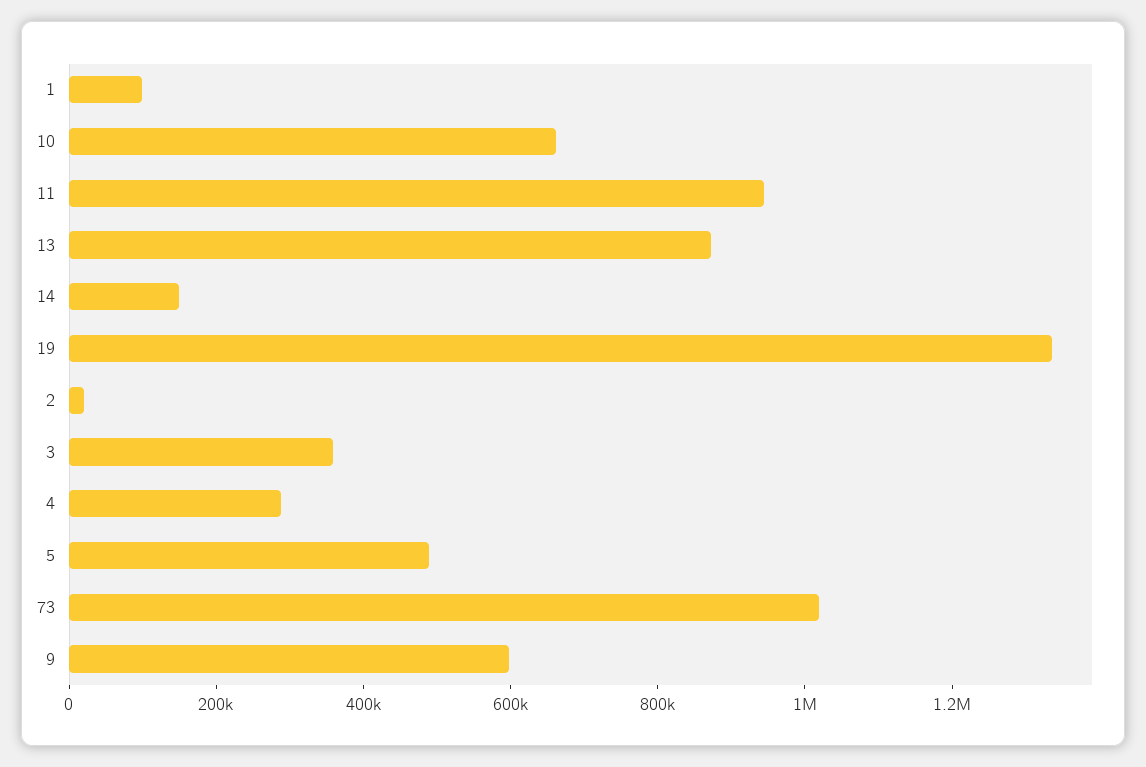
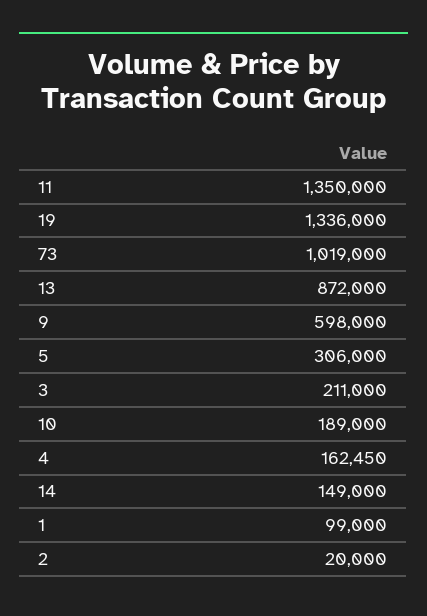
10: 650000 -> 189000
11: 950000 -> 1350000
3: 350000 -> 211000
4: 300000 -> 162450
5: 500000 -> 306000

